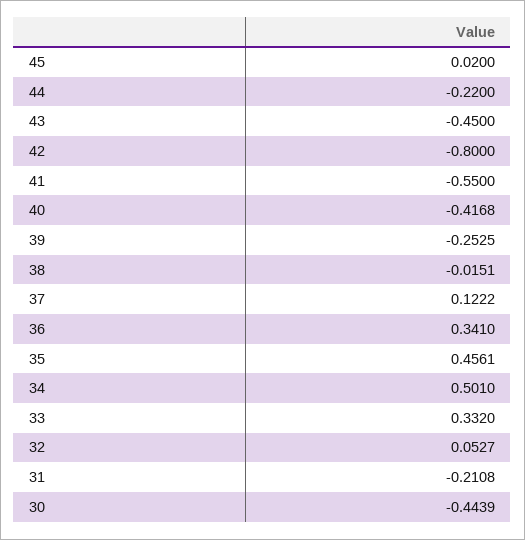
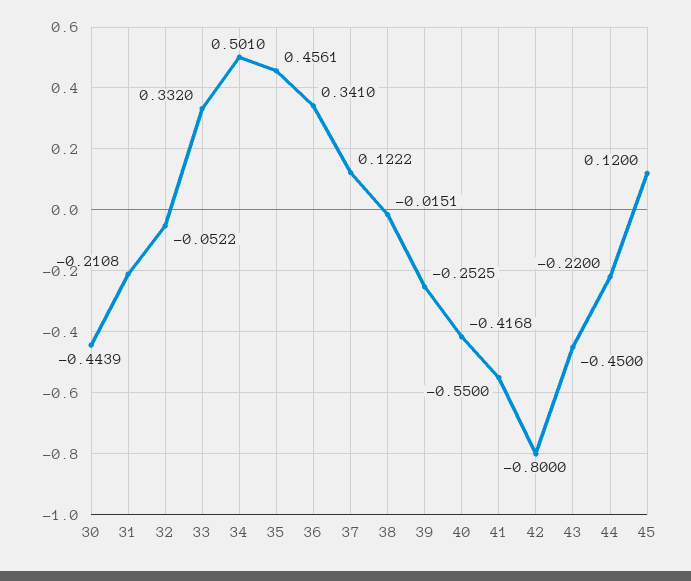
45: 0.02 -> 0.12
32: 0.0527 -> -0.0522

